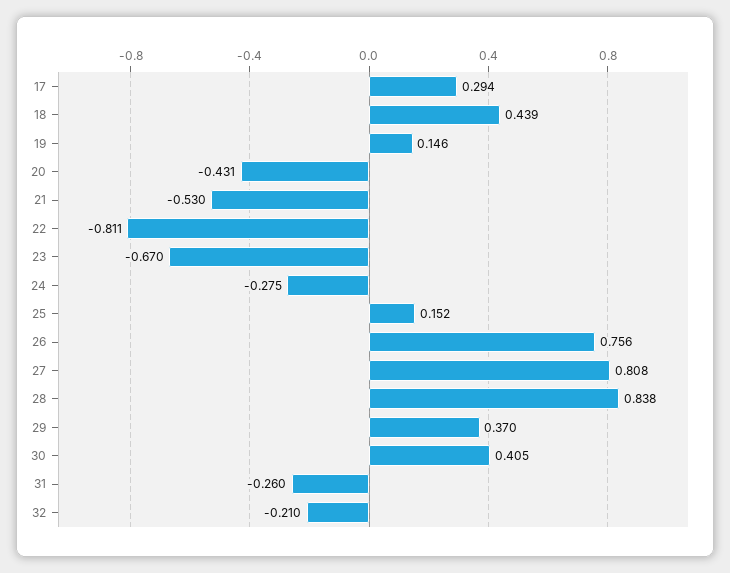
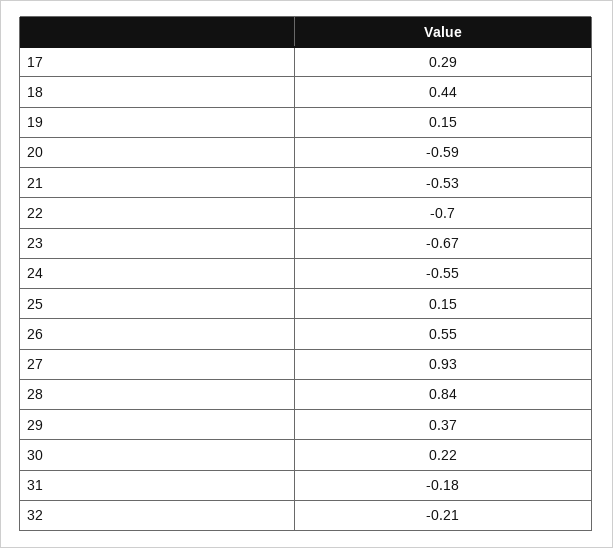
20: -0.431 -> -0.59
22: -0.811 -> -0.7
24: -0.275 -> -0.55
26: 0.756 -> 0.55
27: 0.808 -> 0.93
30: 0.405 -> 0.22
31: -0.26 -> -0.18

